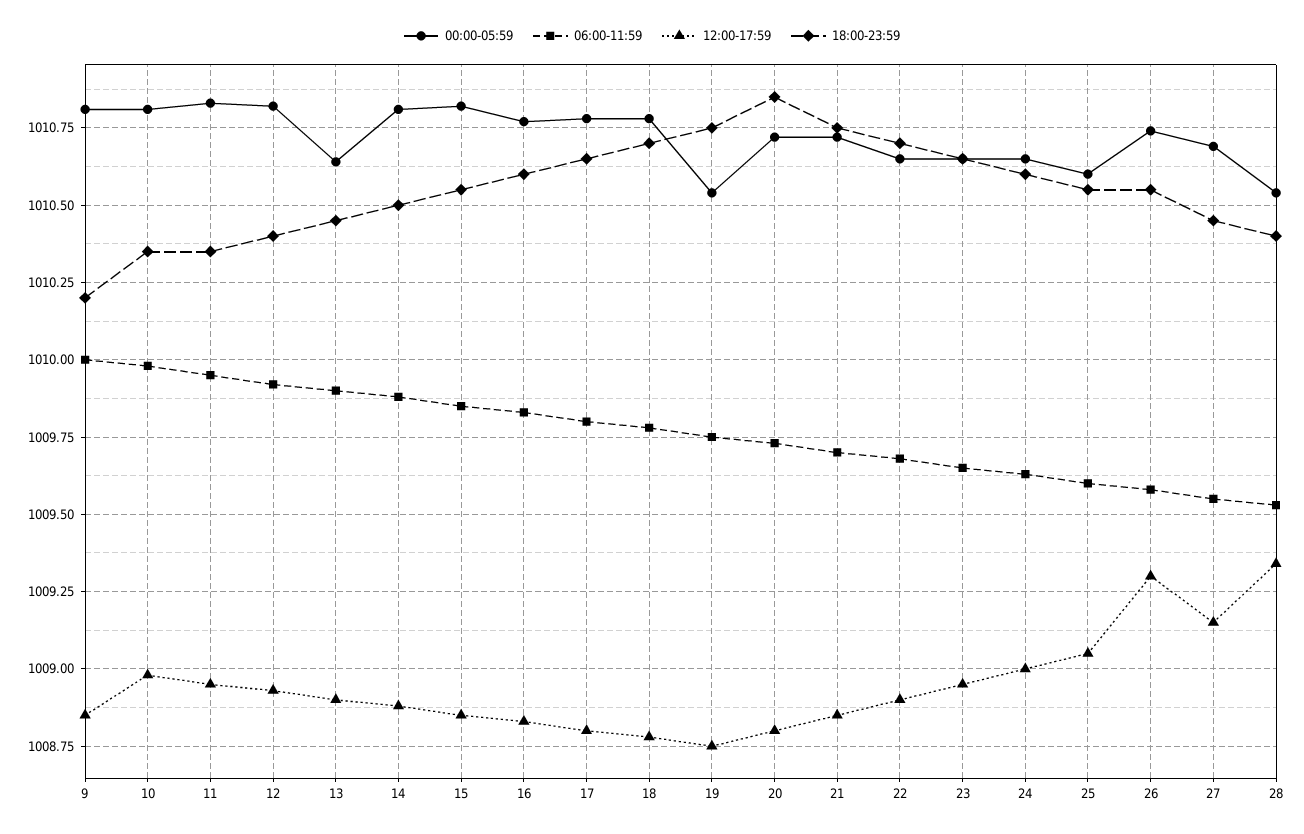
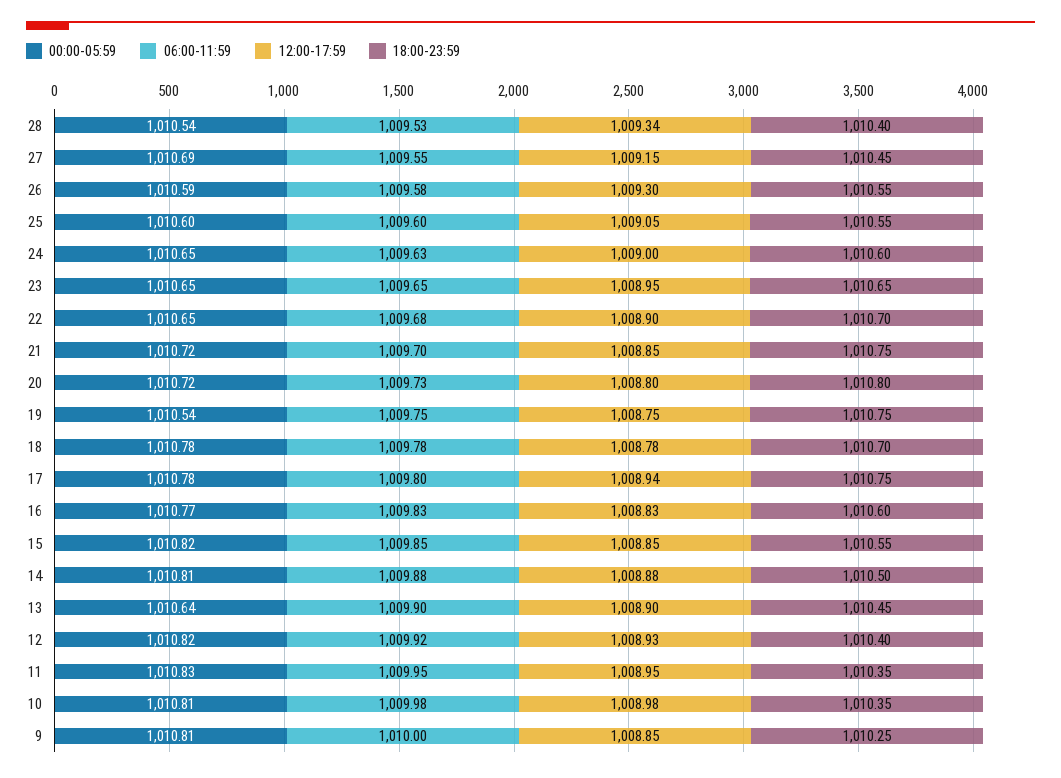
18:00-23:59, 9: 1010.2 -> 1010.25
12:00-17:59, 17: 1008.8 -> 1008.94
18:00-23:59, 17: 1010.65 -> 1010.75
18:00-23:59, 20: 1010.85 -> 1010.8
00:00-05:59, 26: 1010.75 -> 1010.59

